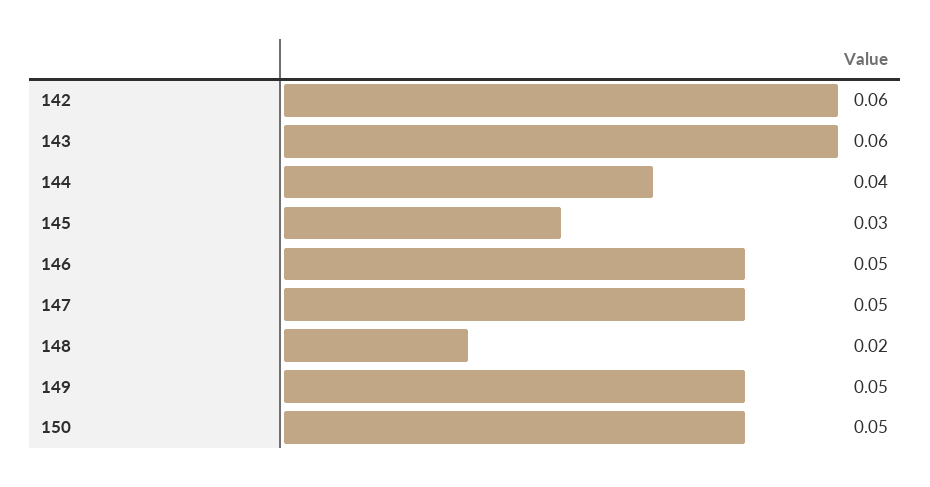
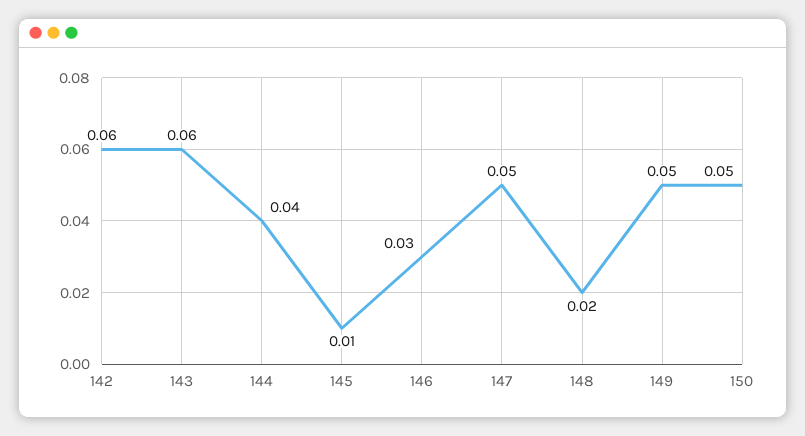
145: 0.03 -> 0.01
146: 0.05 -> 0.03

